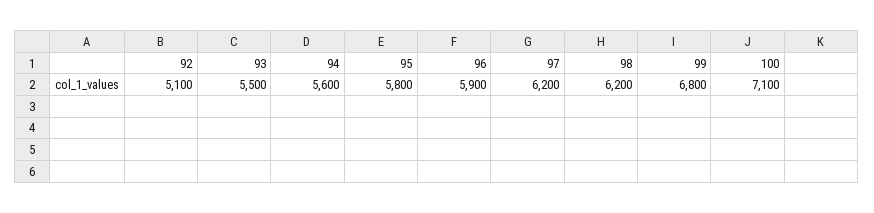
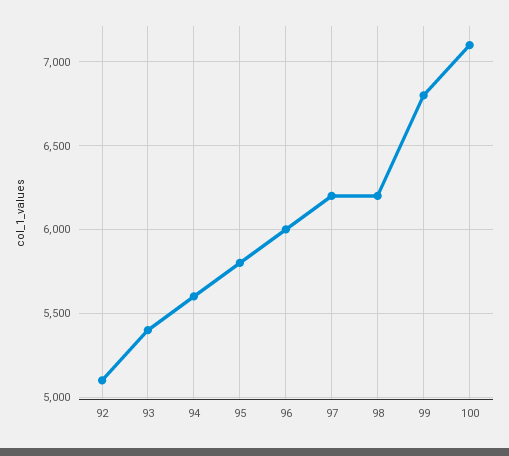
93: 5500 -> 5400
96: 5900 -> 6000

